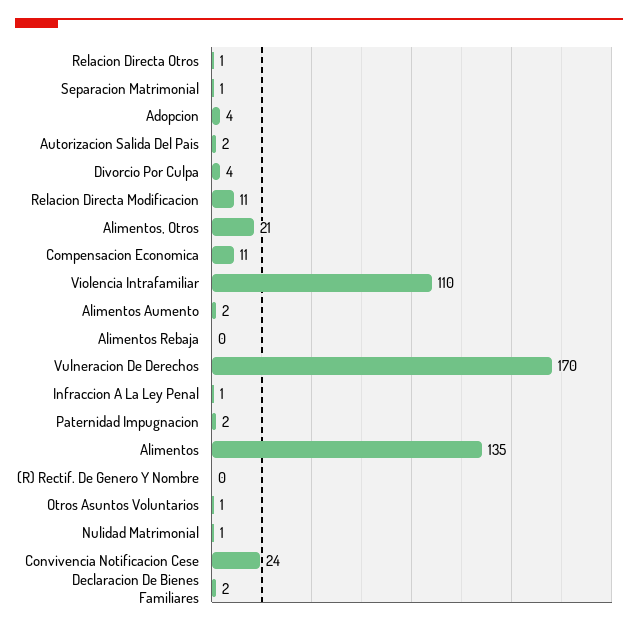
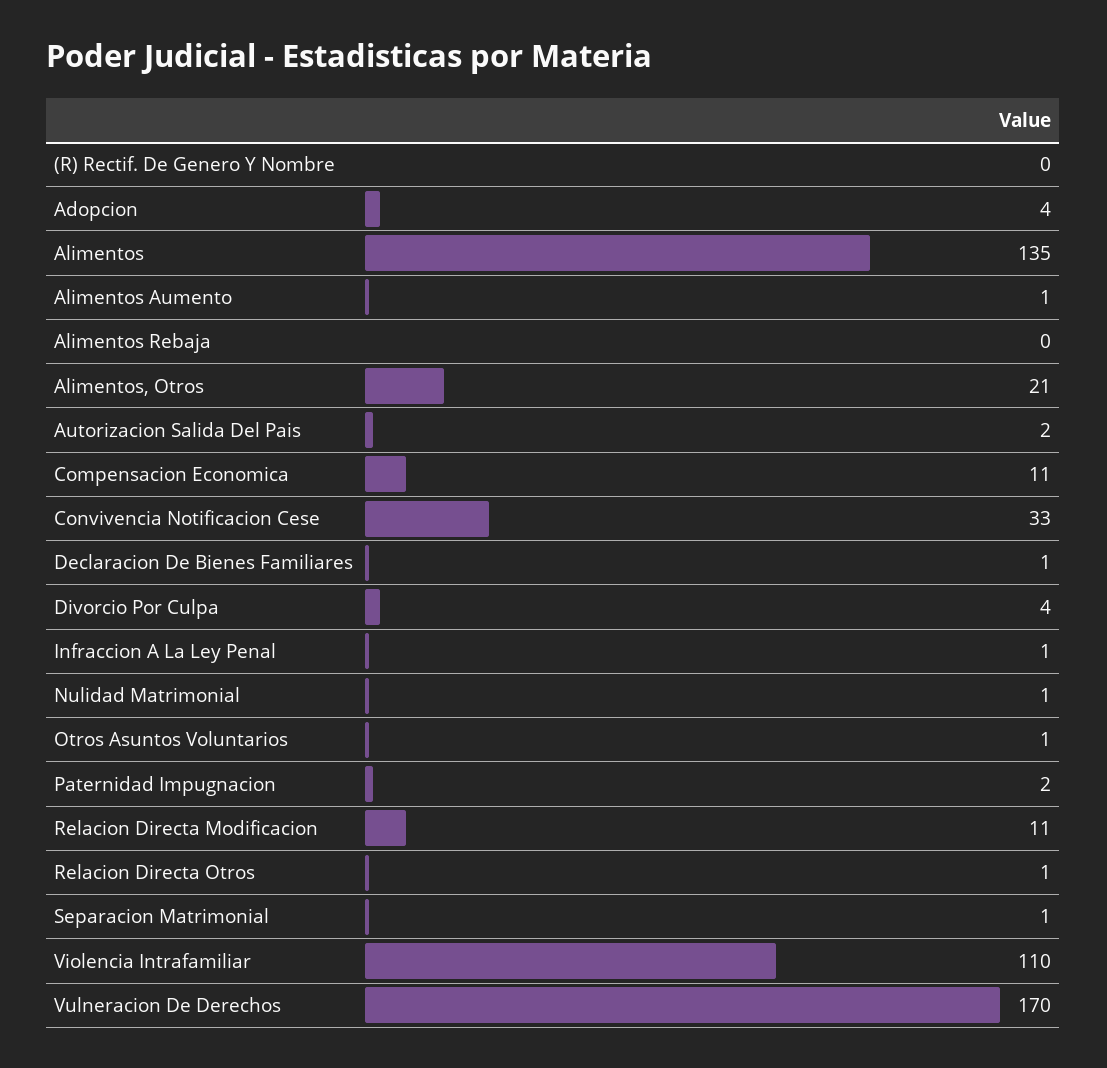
Alimentos Aumento: 2 -> 1
Convivencia Notificacion Cese: 24 -> 33
Declaracion De Bienes Familiares: 2 -> 1

